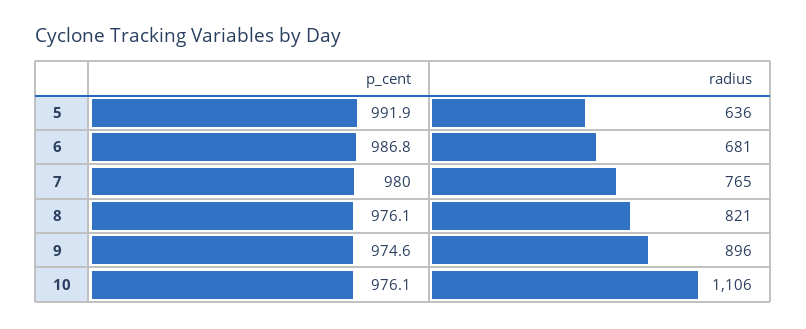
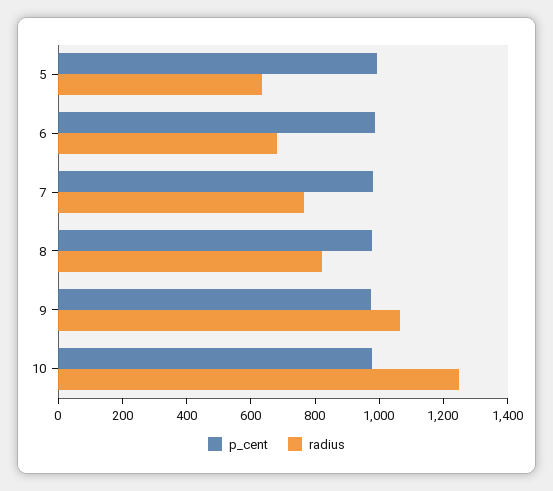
radius, 9: 896 -> 1050
radius, 10: 1106 -> 1250

